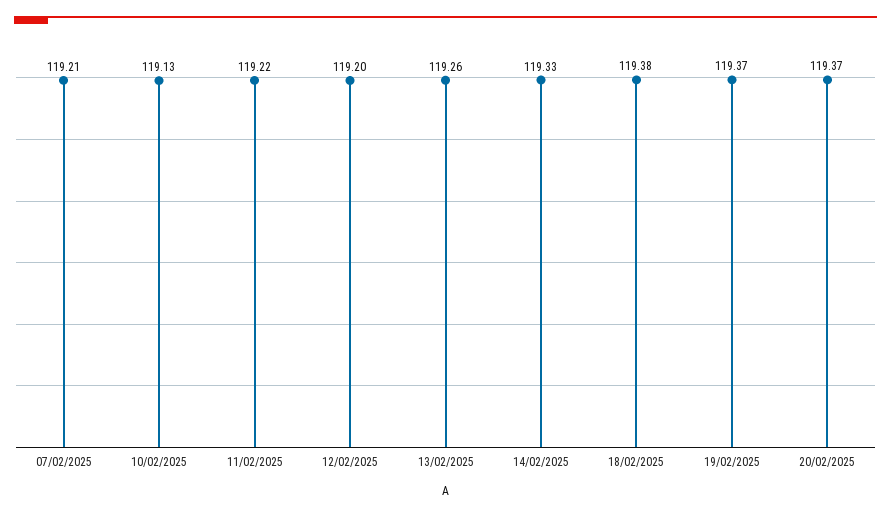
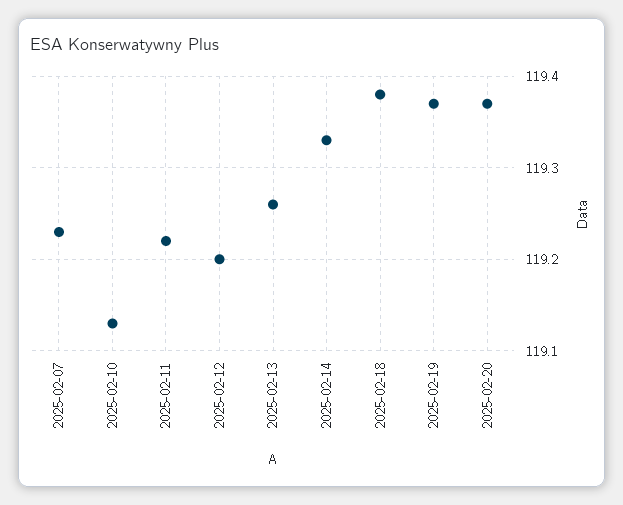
07/02/2025: 119.21 -> 119.23

